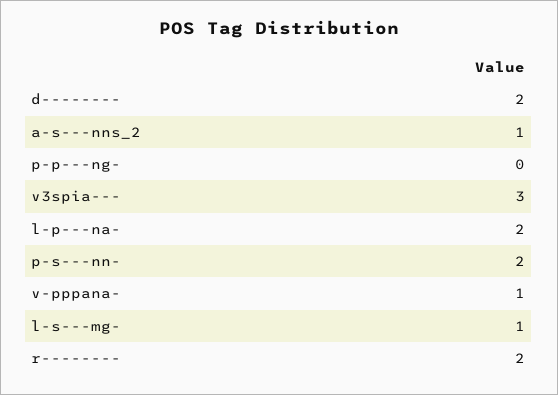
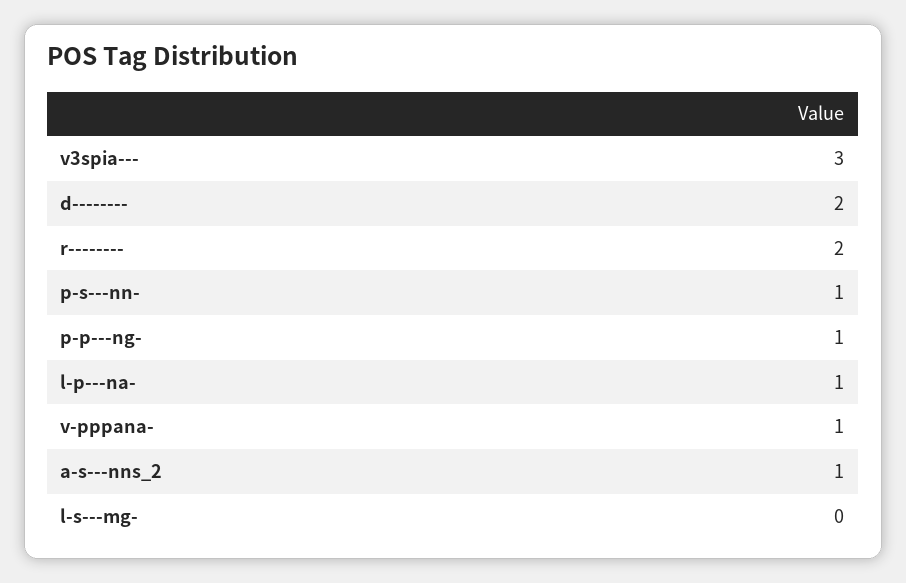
p-p---ng-: 0 -> 1
l-p---na-: 2 -> 1
p-s---nn-: 2 -> 1
l-s---mg-: 1 -> 0

